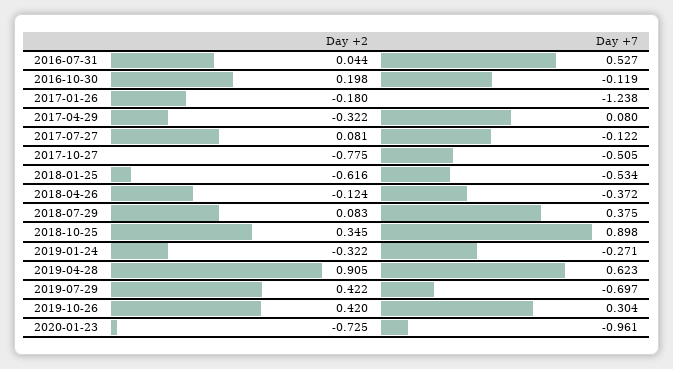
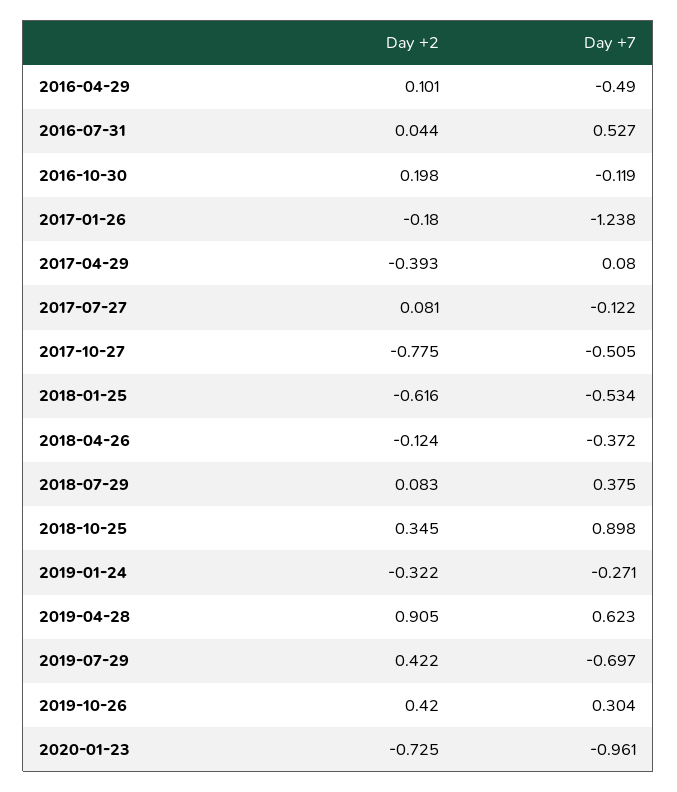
Day +2, 2017-04-29: -0.322 -> -0.393
Day +2, 2016-04-29: none -> 0.101
Day +7, 2016-04-29: none -> -0.49

